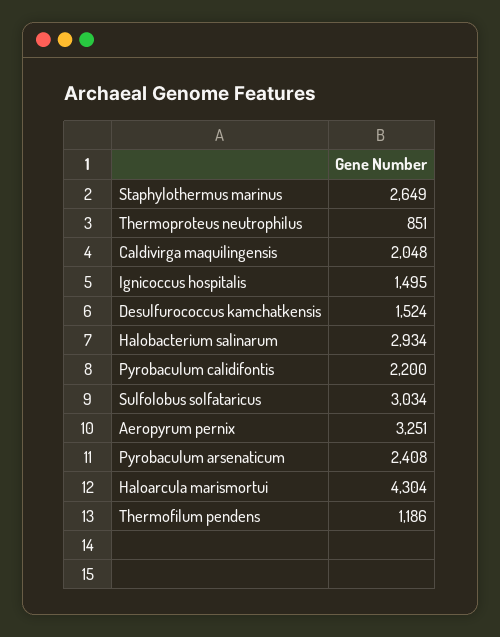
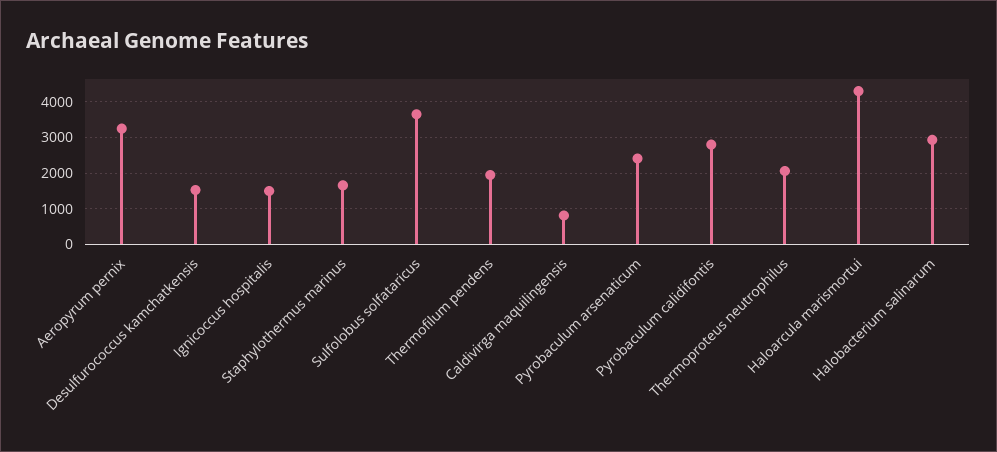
Staphylothermus marinus: 2649 -> 1600
Thermoproteus neutrophilus: 851 -> 2000
Caldivirga maquilingensis: 2048 -> 800
Pyrobaculum calidifontis: 2200 -> 2800
Sulfolobus solfataricus: 3034 -> 3600
Thermofilum pendens: 1186 -> 2000

